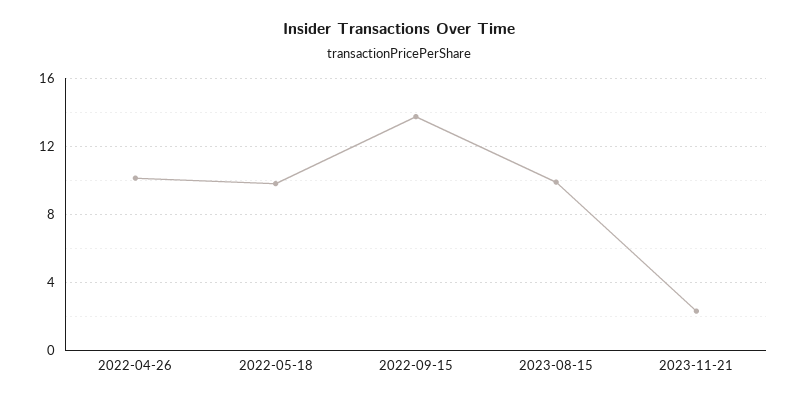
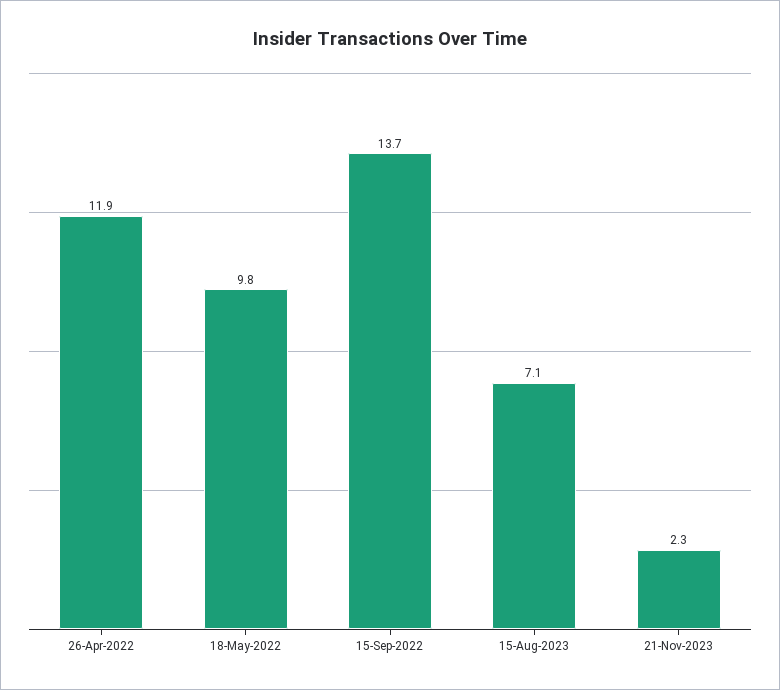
2022-04-26: 10 -> 11.9
2023-08-15: 10 -> 7.1

